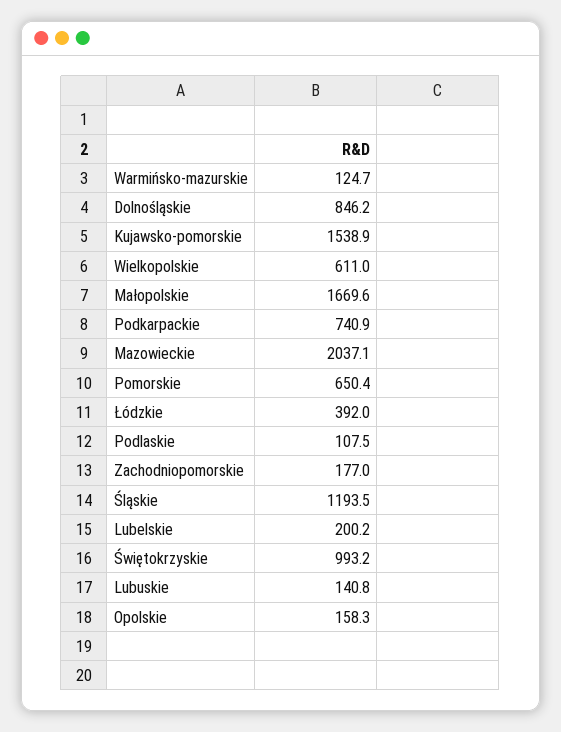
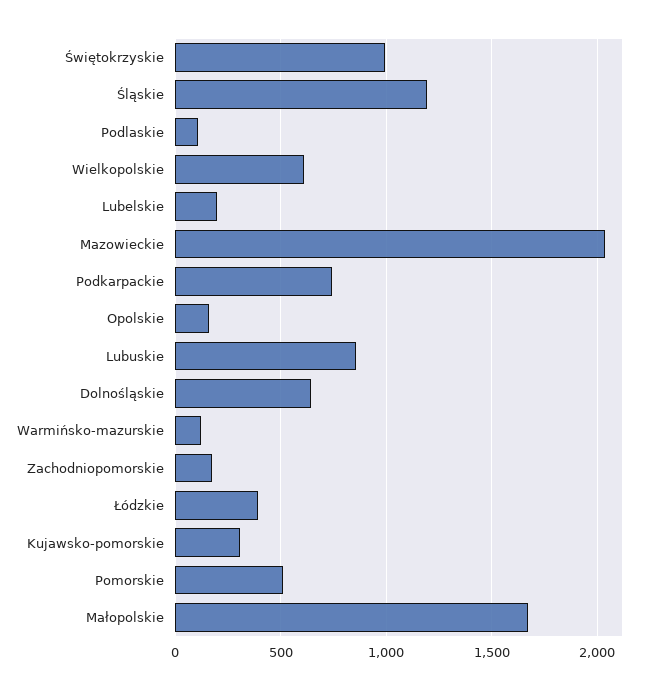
Dolnośląskie: 846.2 -> 650
Kujawsko-pomorskie: 1538.9 -> 300
Pomorskie: 650.4 -> 500
Lubuskie: 140.8 -> 850

